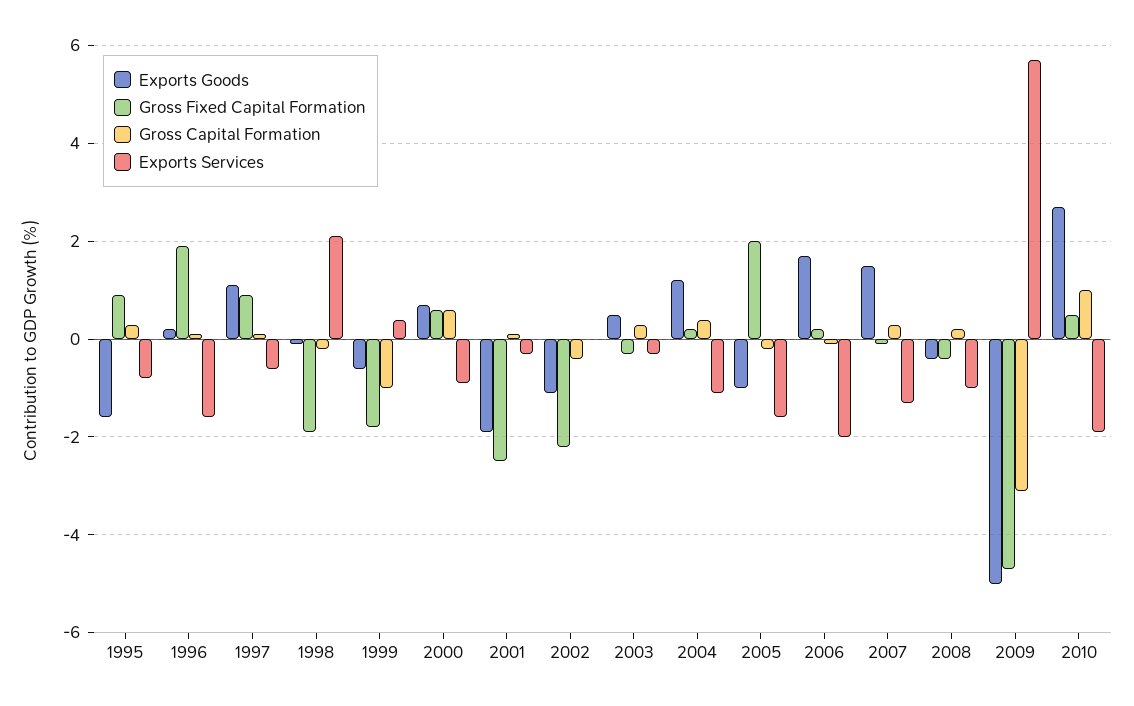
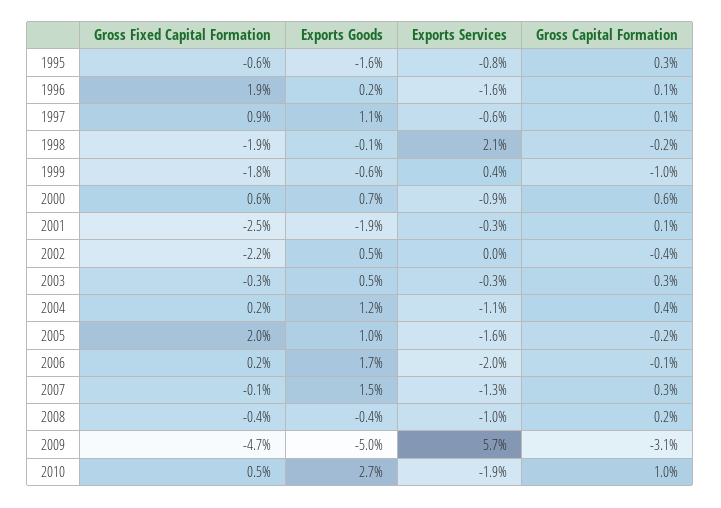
Gross Fixed Capital Formation, 1995: 1 -> -0.6
Exports Goods, 2002: -1 -> 0.5
Exports Goods, 2005: -1 -> 1

